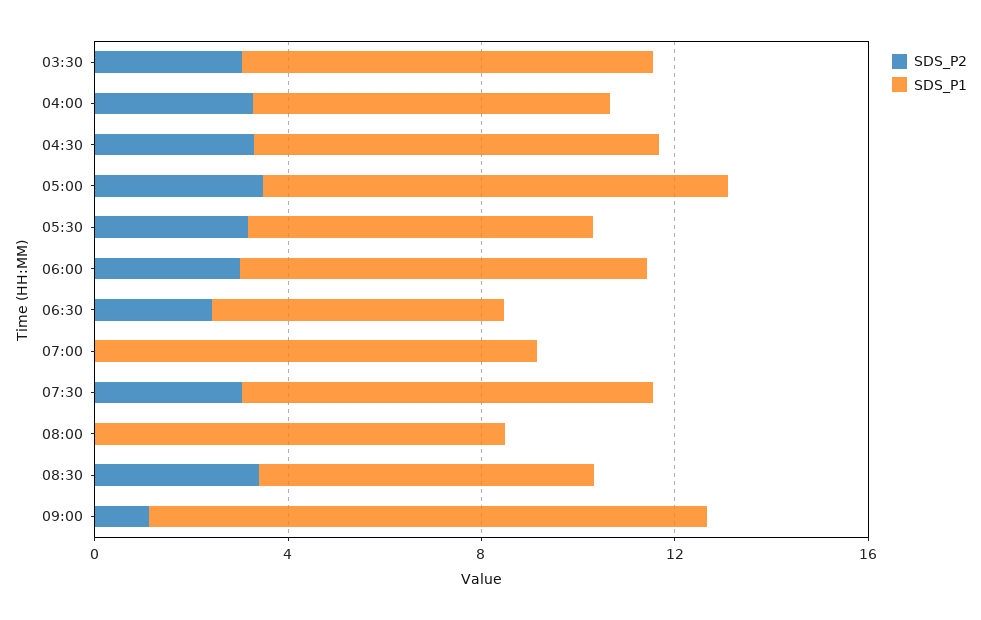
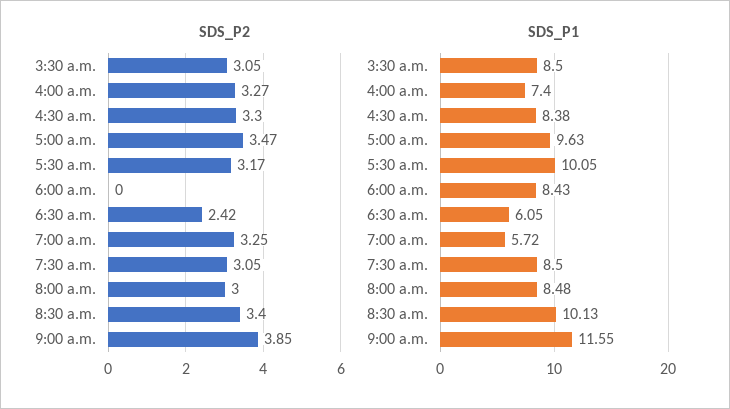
SDS_P1, 05:30: 7 -> 10.05
SDS_P2, 06:00: 3 -> 0
SDS_P2, 07:00: 0 -> 3.25
SDS_P1, 07:00: 9 -> 5.72
SDS_P2, 08:00: 0 -> 3
SDS_P1, 08:30: 7 -> 10.13
SDS_P2, 09:00: 1 -> 3.85

